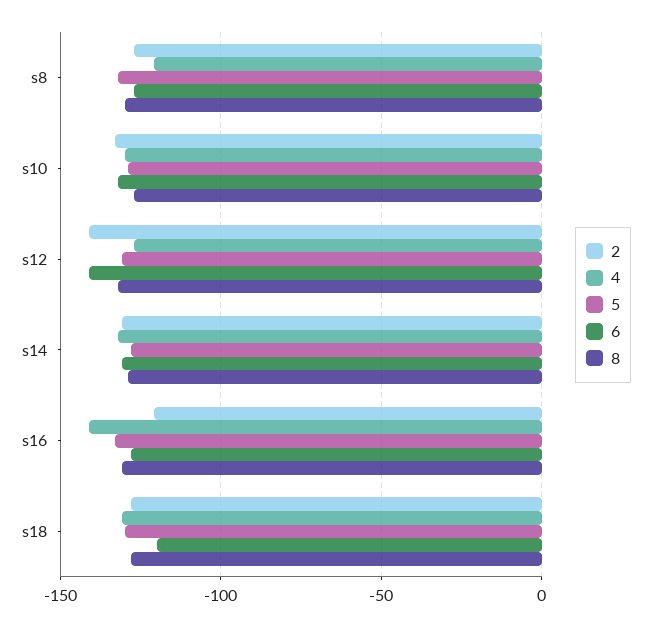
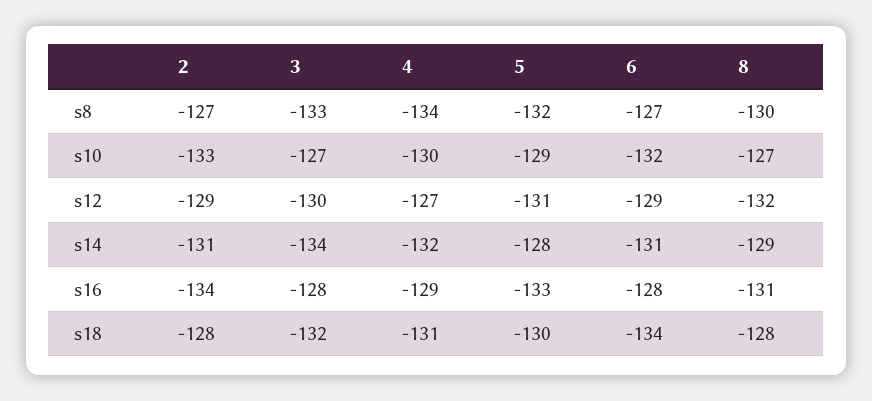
4, s8: -120 -> -134
2, s12: -140 -> -129
6, s12: -140 -> -129
2, s16: -120 -> -134
4, s16: -140 -> -129
6, s18: -120 -> -134
3, s8: none -> -133
3, s10: none -> -127
3, s12: none -> -130
3, s14: none -> -134
3, s16: none -> -128
3, s18: none -> -132

